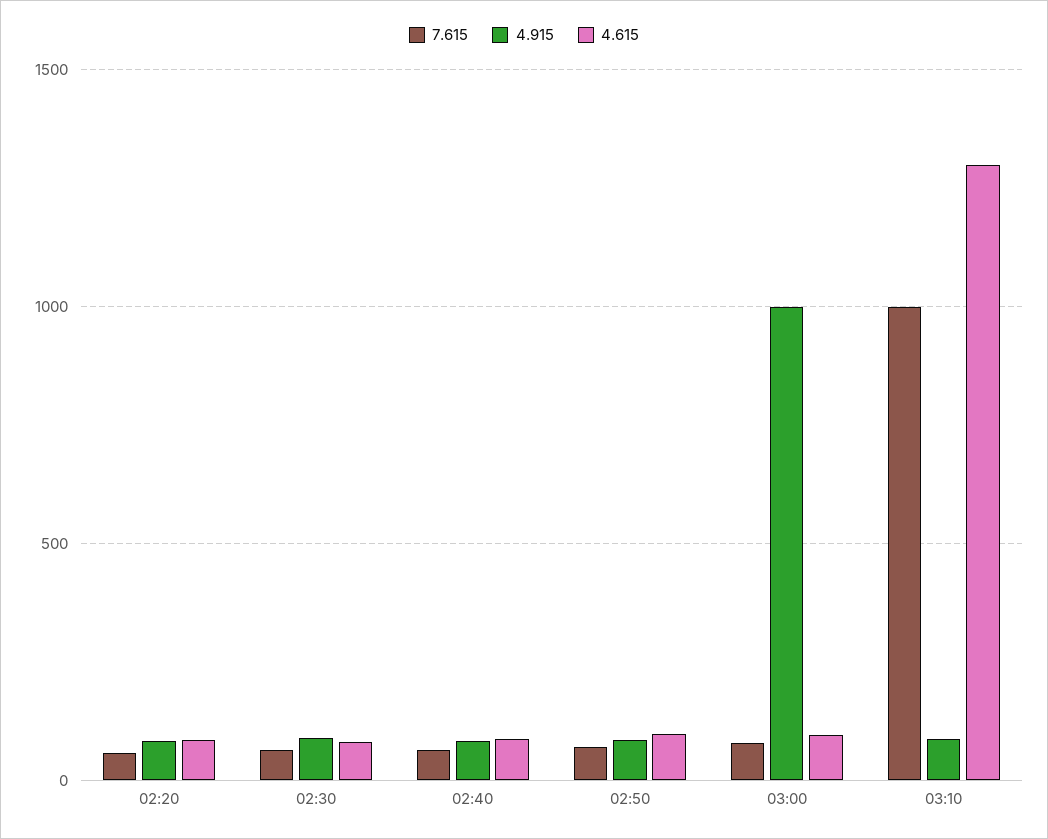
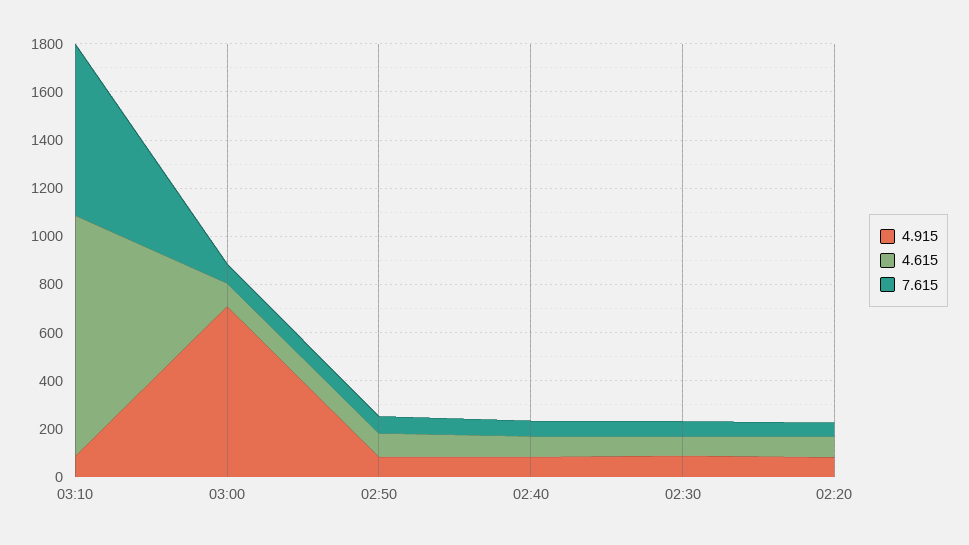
4.915, 03:00: 1000 -> 700
7.615, 03:10: 1000 -> 700
4.615, 03:10: 1300 -> 1000

